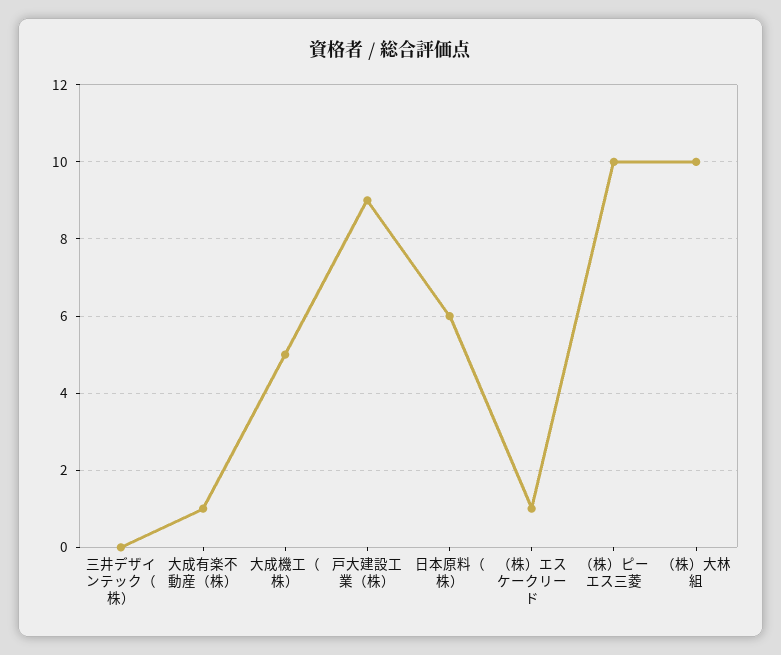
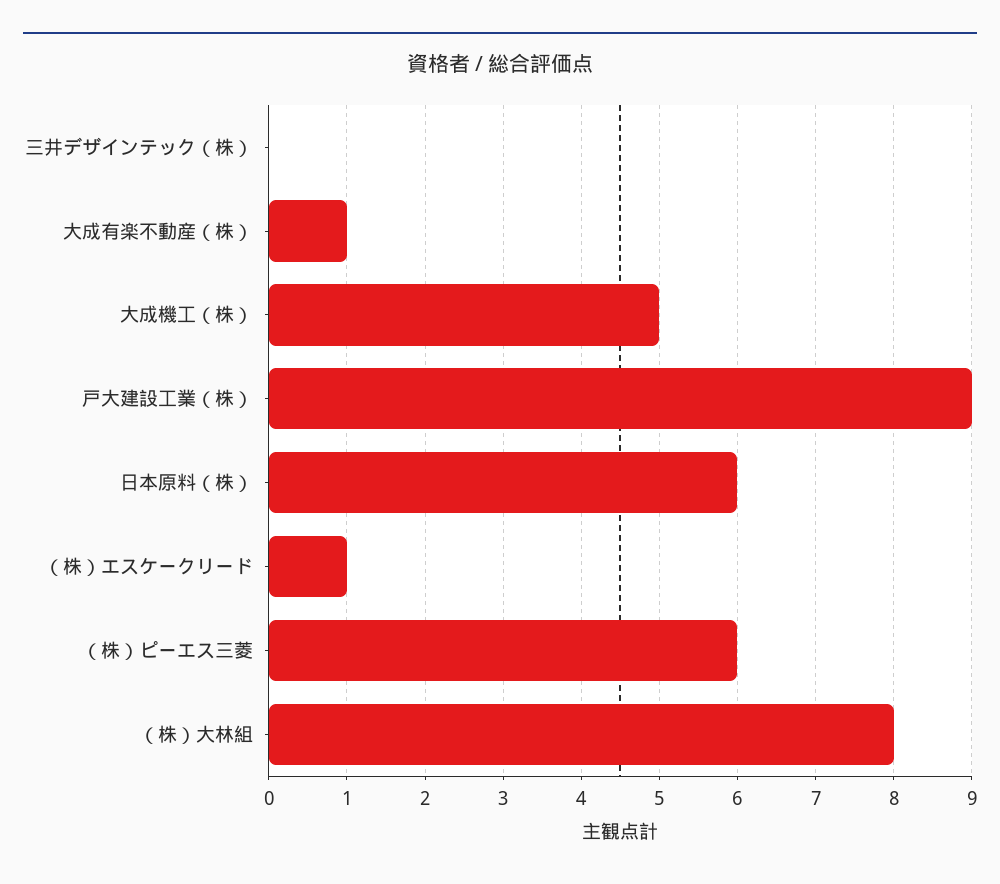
（株）ピーエス三菱: 10 -> 6
（株）大林組: 10 -> 8

